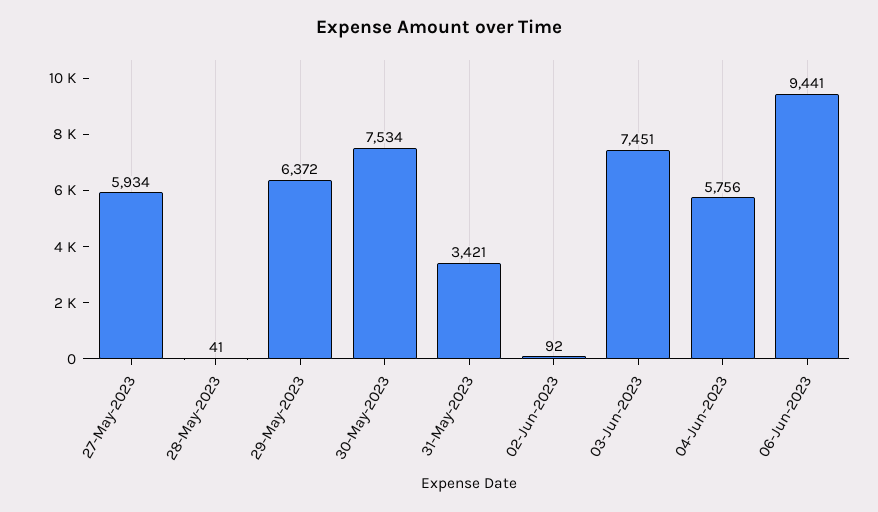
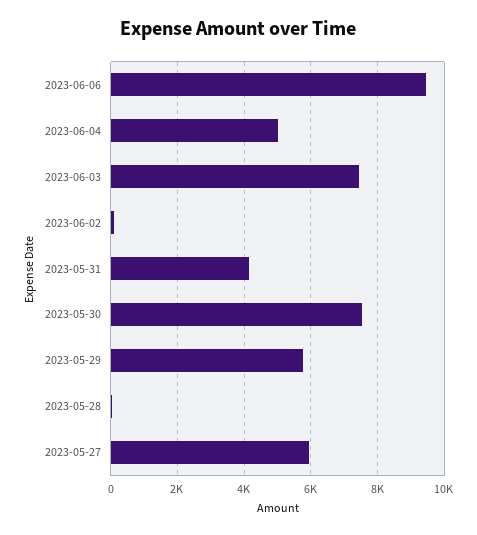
29-May-2023: 6372 -> 5800
31-May-2023: 3421 -> 4200
04-Jun-2023: 5756 -> 5000

